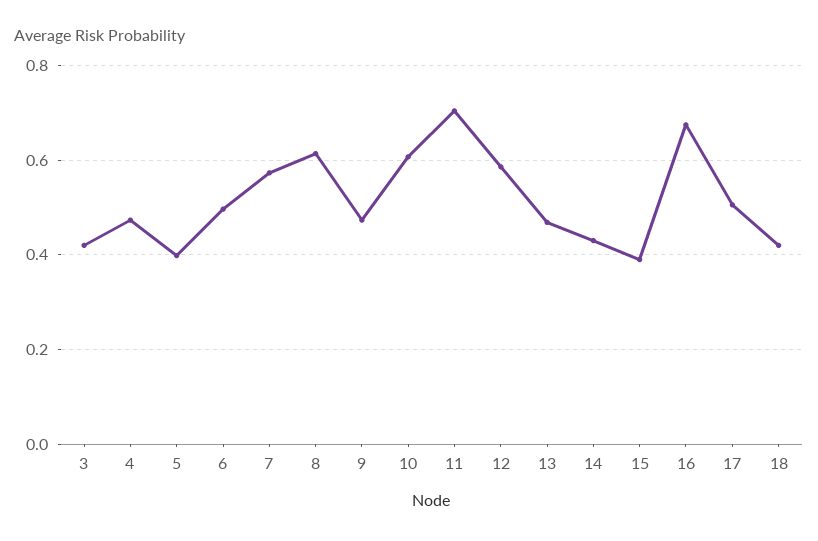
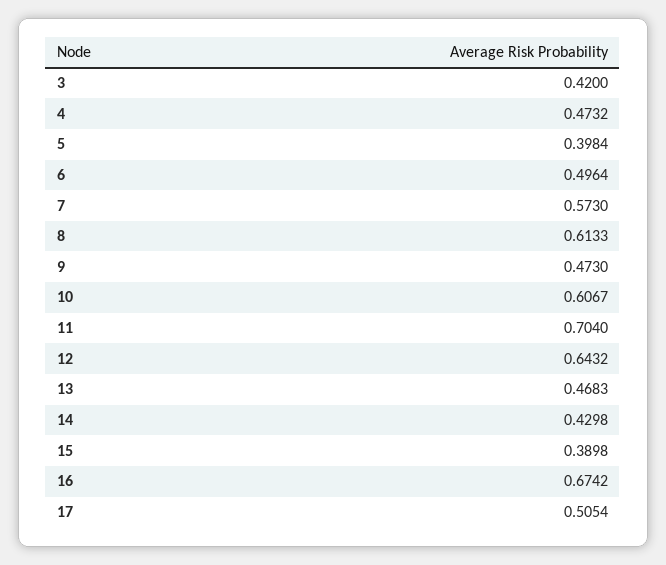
12: 0.58 -> 0.6432
18: 0.42 -> none

